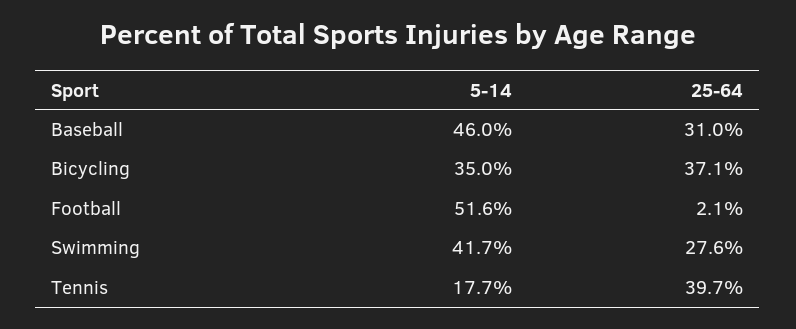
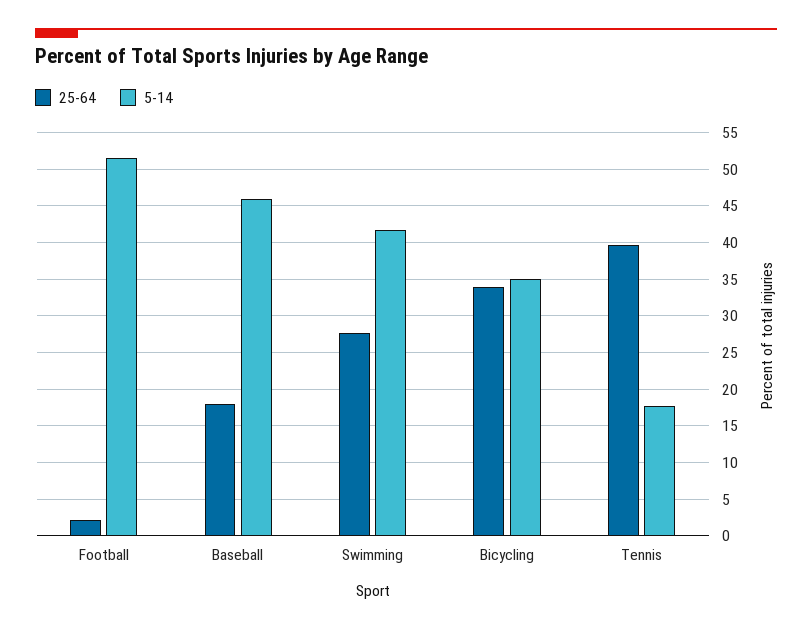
25-64, Baseball: 31 -> 18
25-64, Bicycling: 37.1 -> 34

